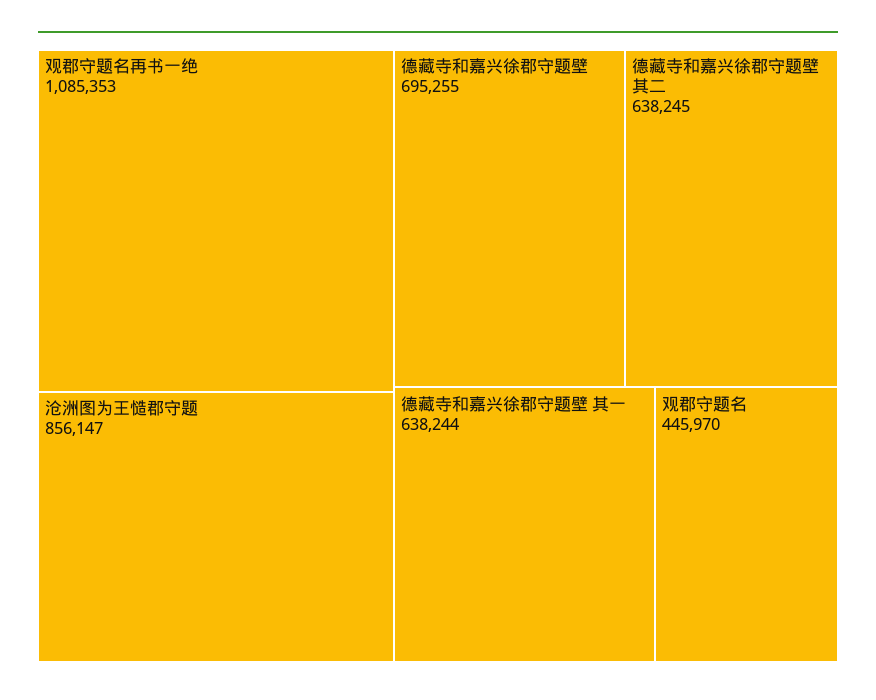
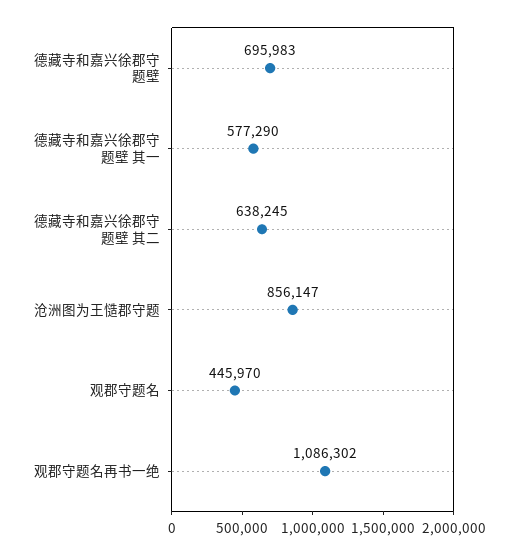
观郡守题名再书一绝: 1085353 -> 1086302
德藏寺和嘉兴徐郡守题壁: 695255 -> 695983
德藏寺和嘉兴徐郡守题壁 其一: 638244 -> 577290

